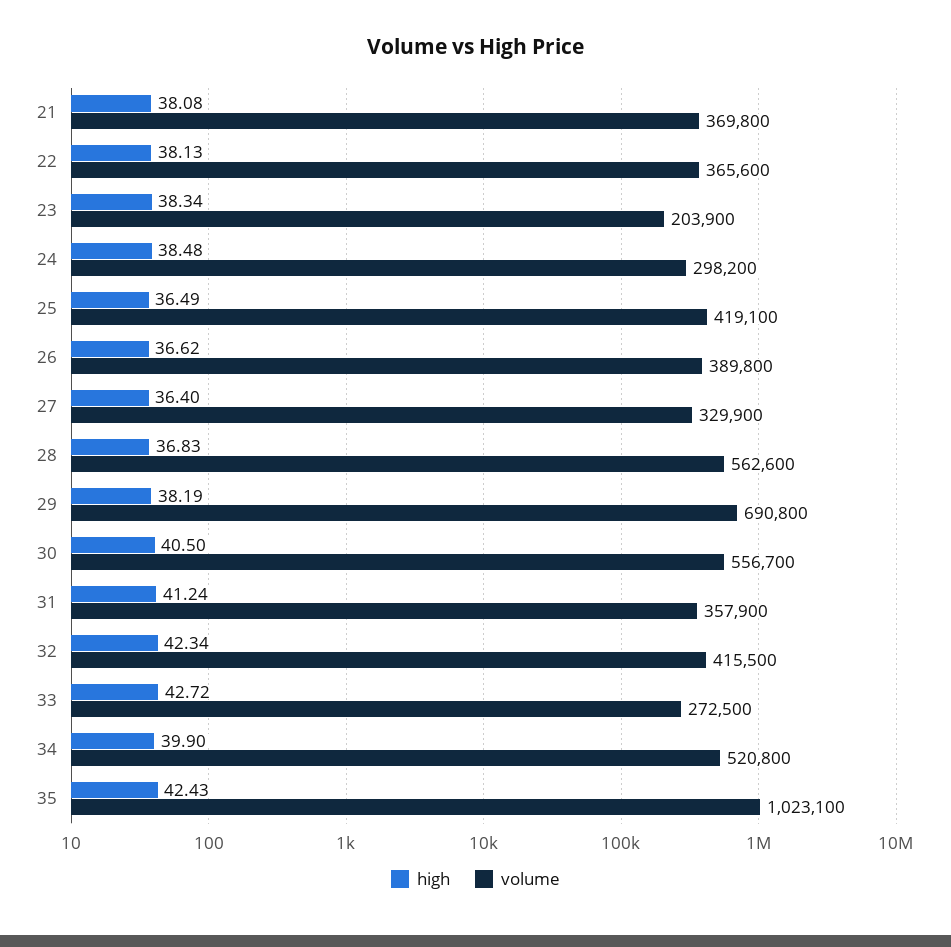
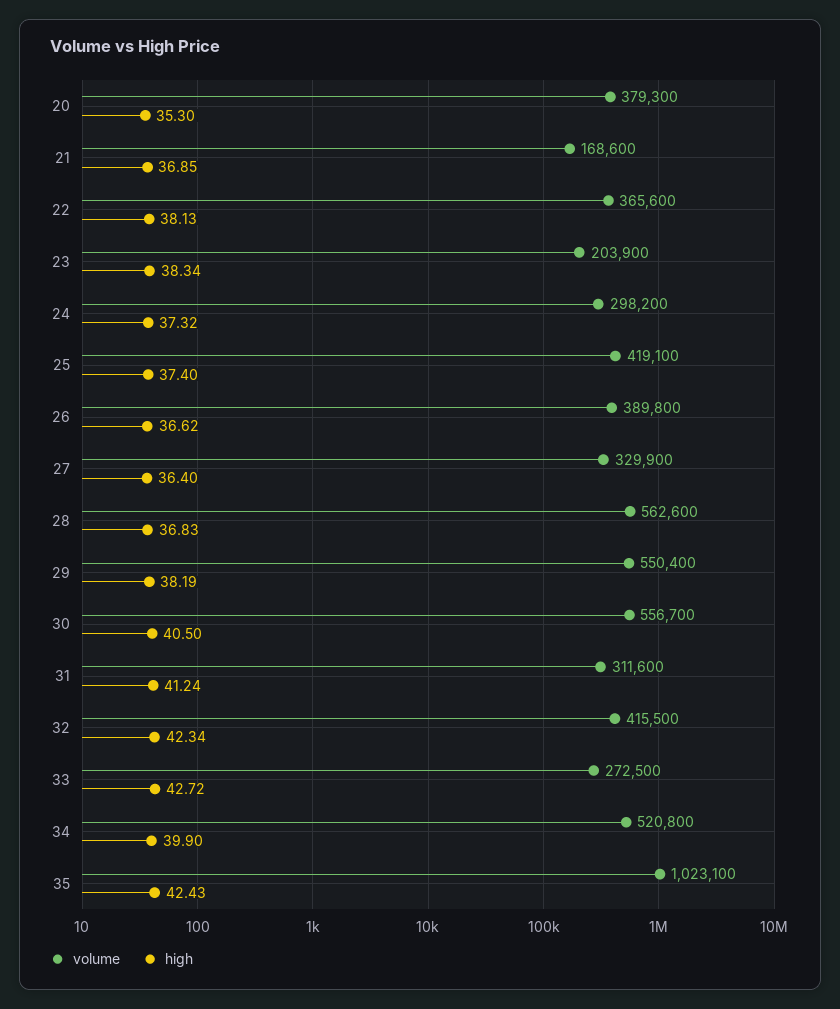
high, 21: 38.08 -> 36.85
volume, 21: 369800 -> 168600
high, 24: 38.48 -> 37.32
high, 25: 36.49 -> 37.4
volume, 29: 690800 -> 550400
volume, 31: 357900 -> 311600
volume, 20: none -> 379300
high, 20: none -> 35.3

